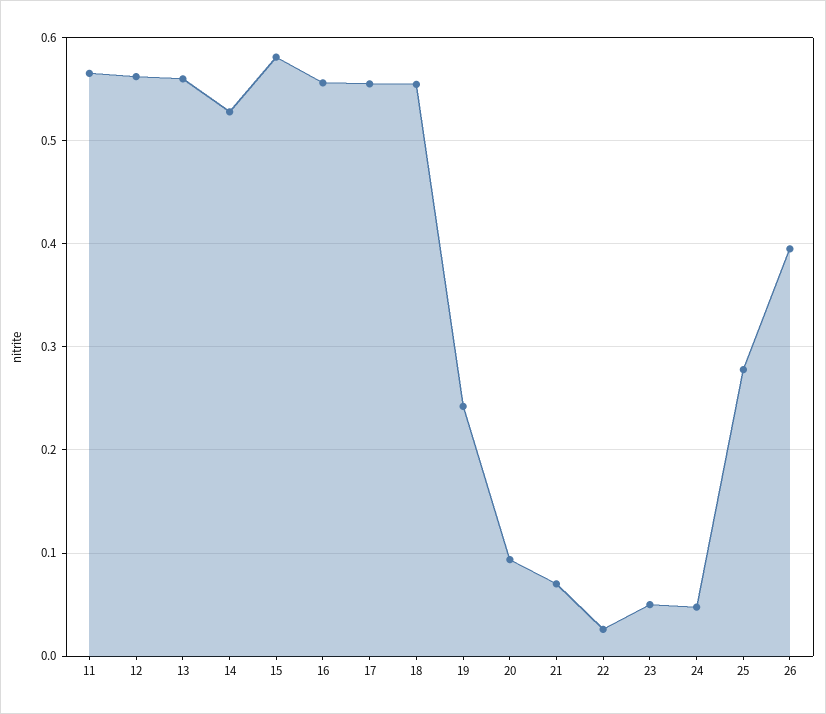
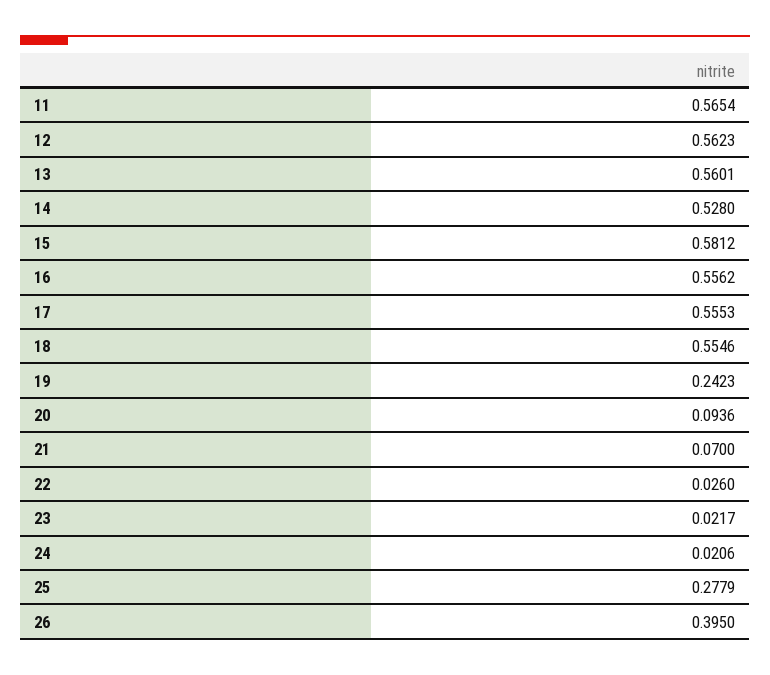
23: 0.05 -> 0.0217
24: 0.05 -> 0.0206

